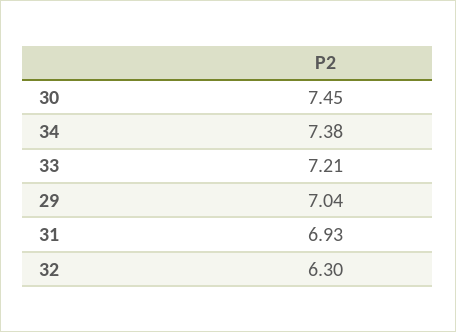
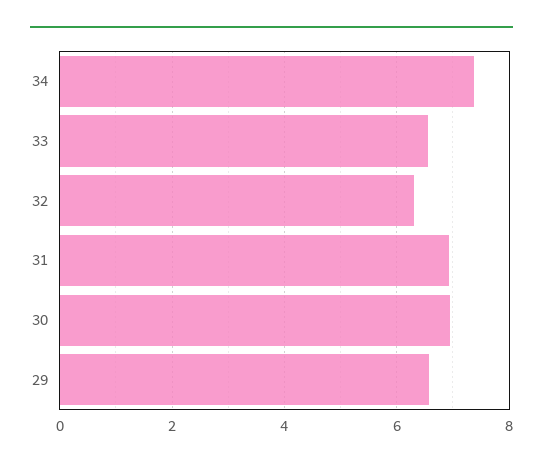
30: 7.45 -> 7
33: 7.21 -> 6.6
29: 7.04 -> 6.6

